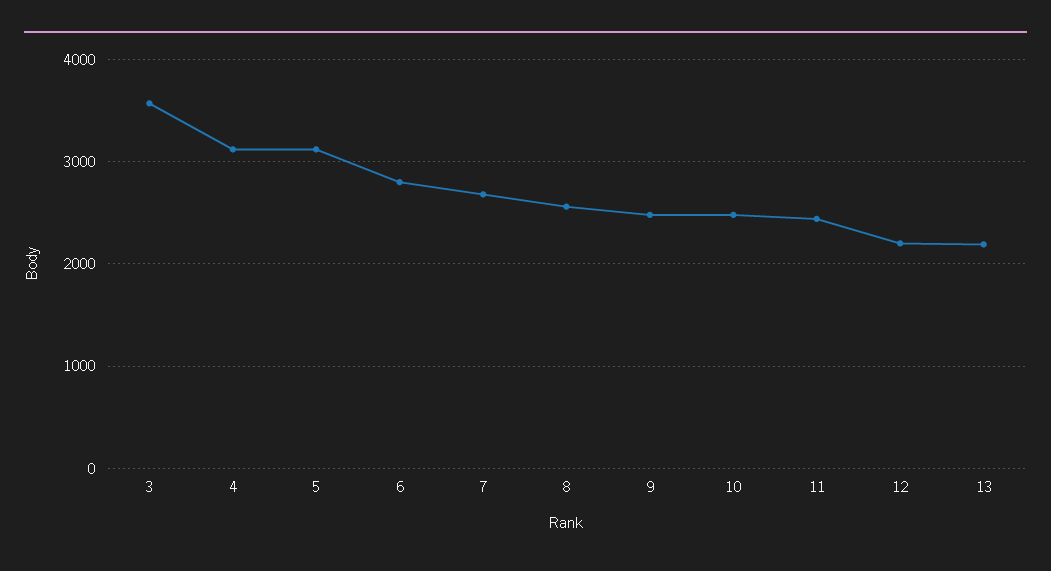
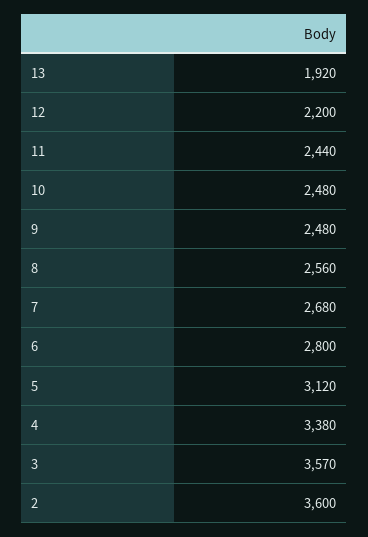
4: 3100 -> 3380
13: 2200 -> 1920
2: none -> 3600

